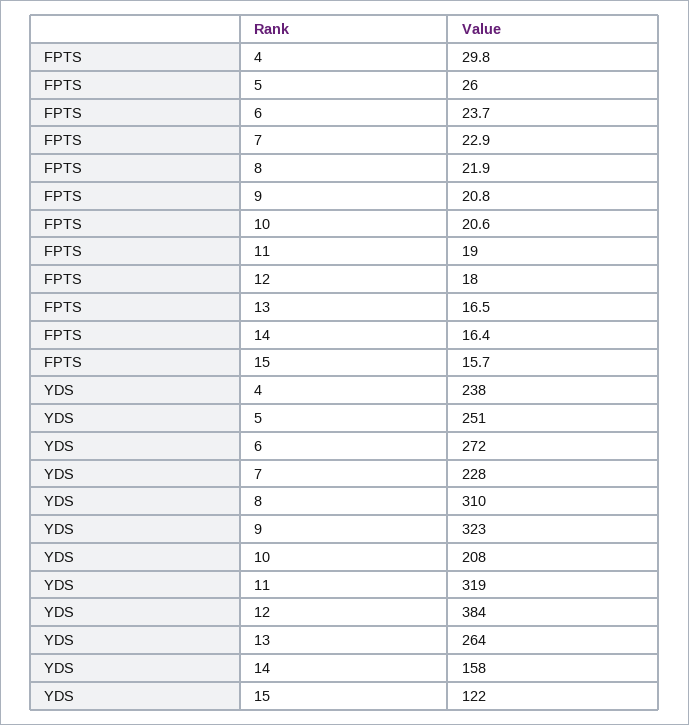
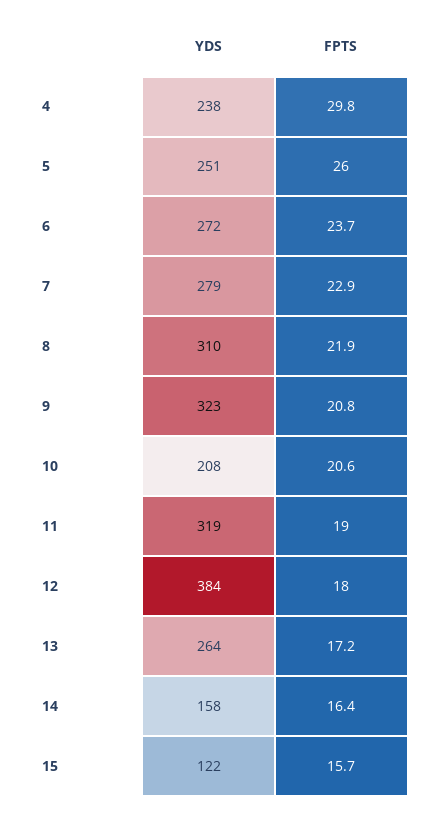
FPTS, 13: 16.5 -> 17.2
YDS, 7: 228 -> 279

